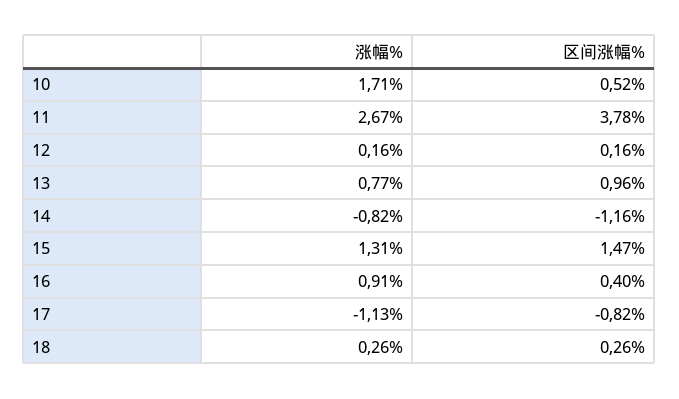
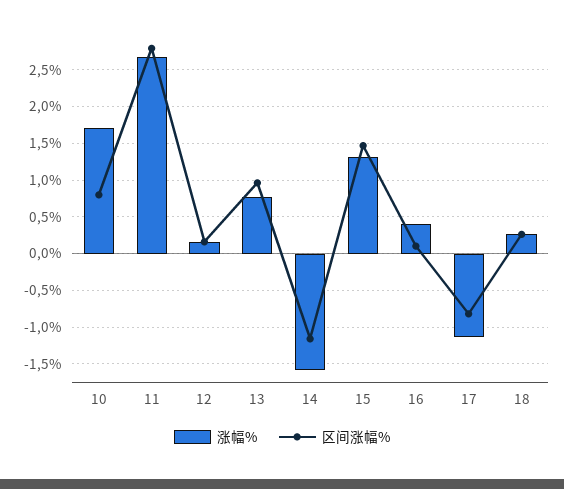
区间涨幅%, 10: 0.52 -> 0.8
区间涨幅%, 11: 3.78 -> 2.8
涨幅%, 14: -0.82 -> -1.6
涨幅%, 16: 0.91 -> 0.4
区间涨幅%, 16: 0.4 -> 0.1

